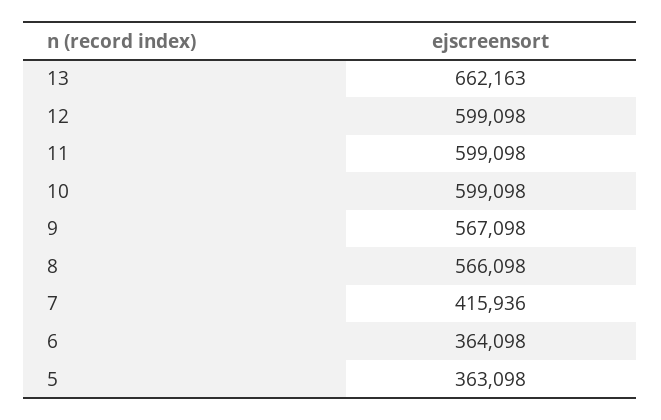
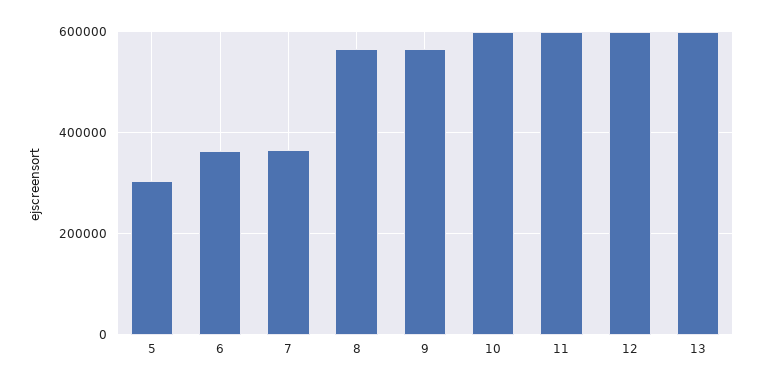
13: 662163 -> 600000
7: 415936 -> 360000
5: 363098 -> 300000

